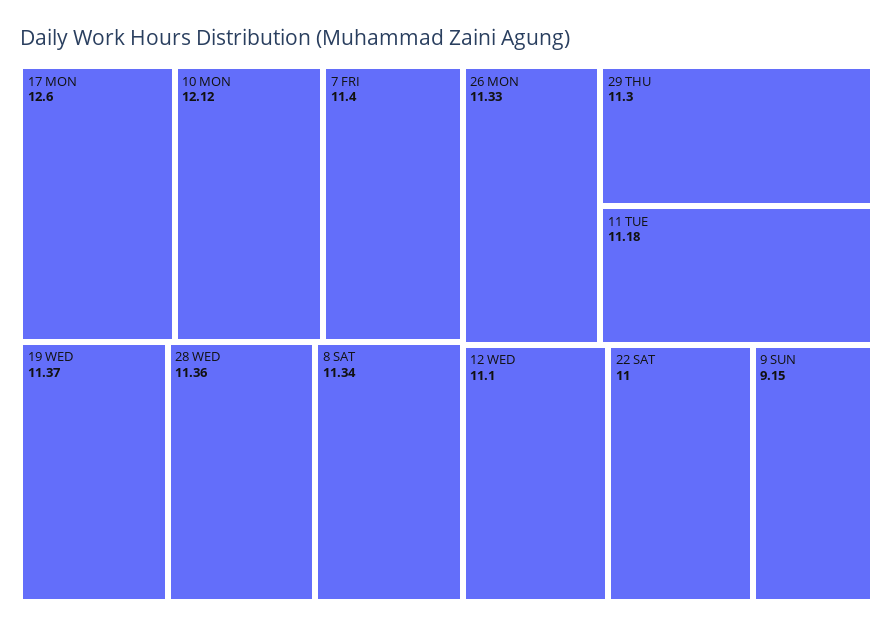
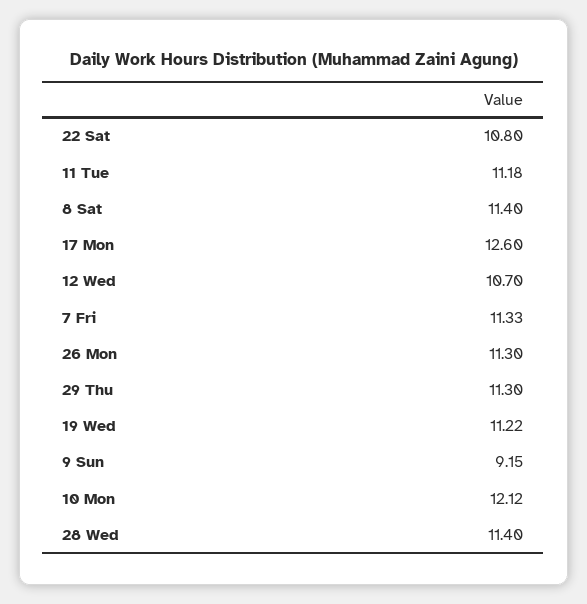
7 FRI: 11.4 -> 11.33
19 WED: 11.37 -> 11.22
28 WED: 11.36 -> 11.4
8 SAT: 11.34 -> 11.4
26 MON: 11.33 -> 11.3
12 WED: 11.1 -> 10.7
22 SAT: 11 -> 10.8

